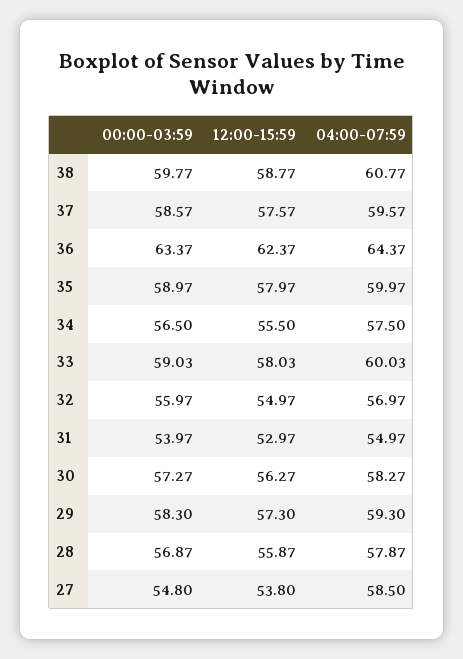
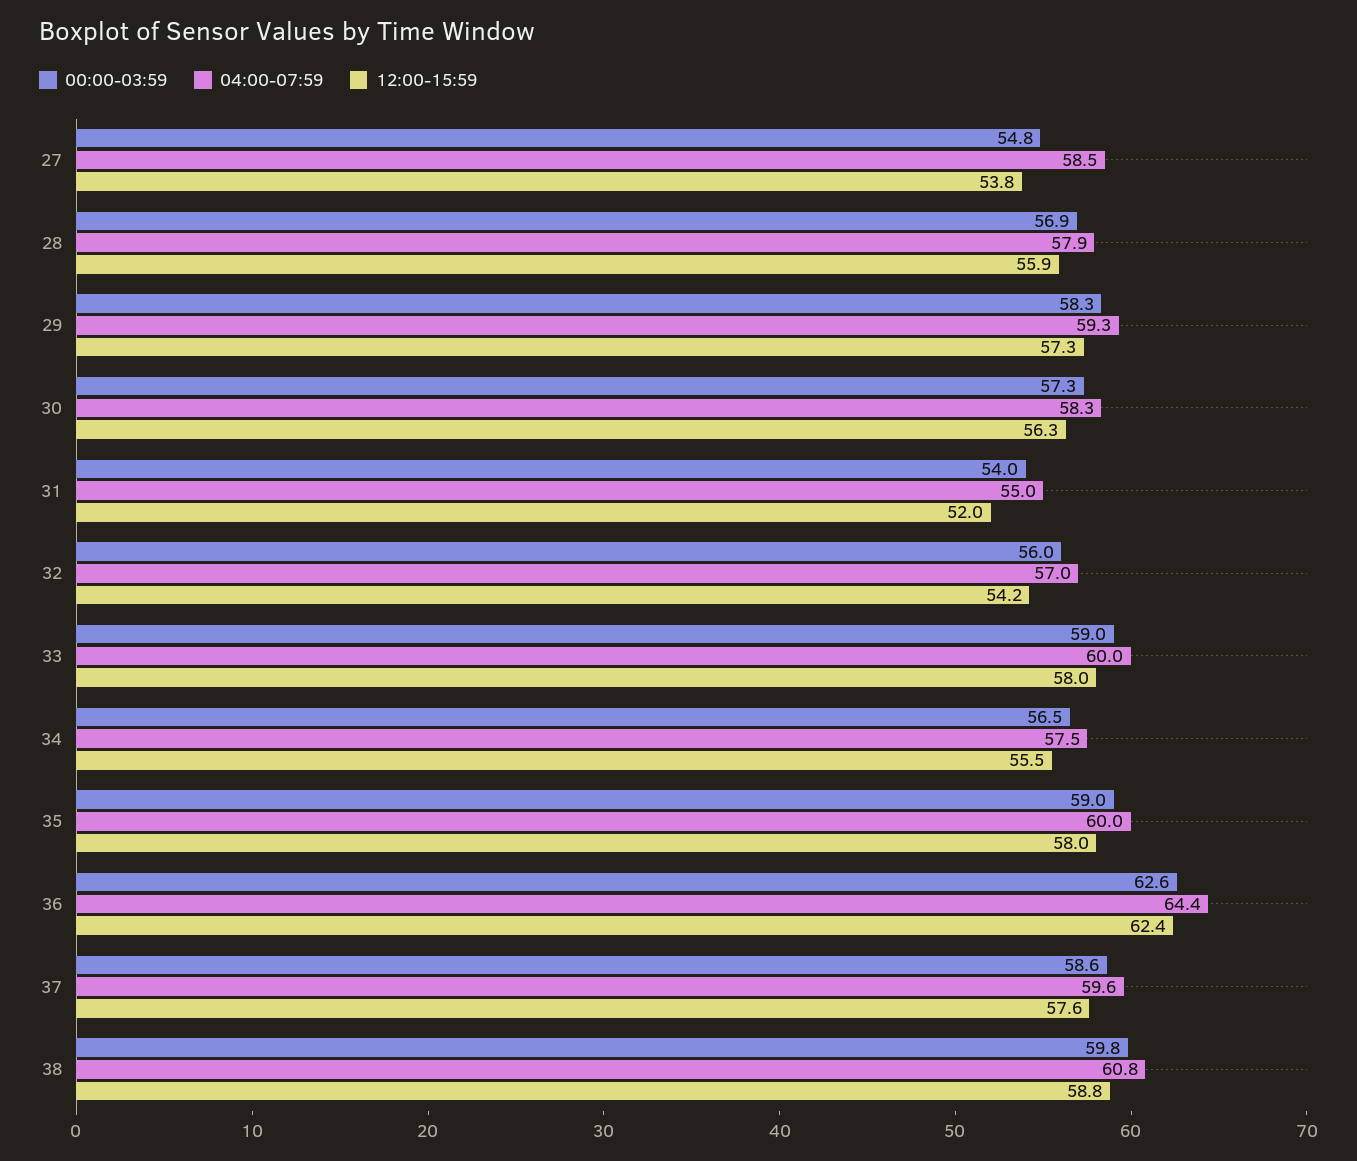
00:00-03:59, 36: 63.37 -> 62.6
12:00-15:59, 32: 54.97 -> 54.2
12:00-15:59, 31: 52.97 -> 52

